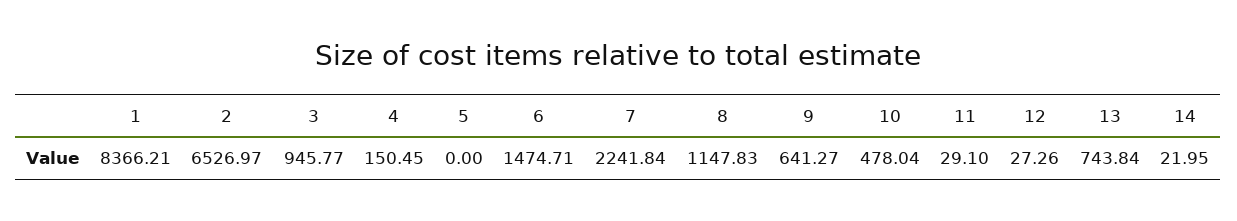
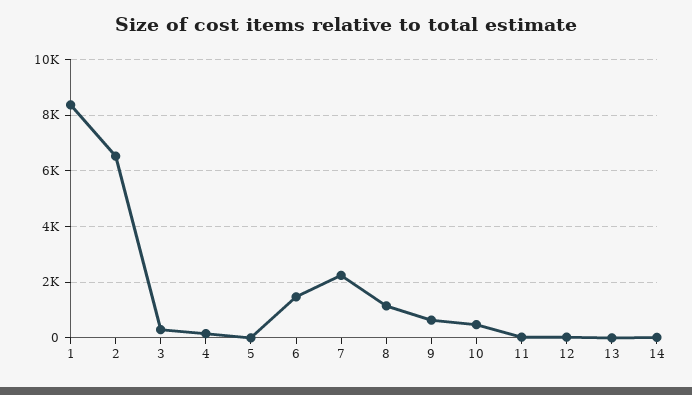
3: 945.77 -> 250
13: 743.84 -> 0

